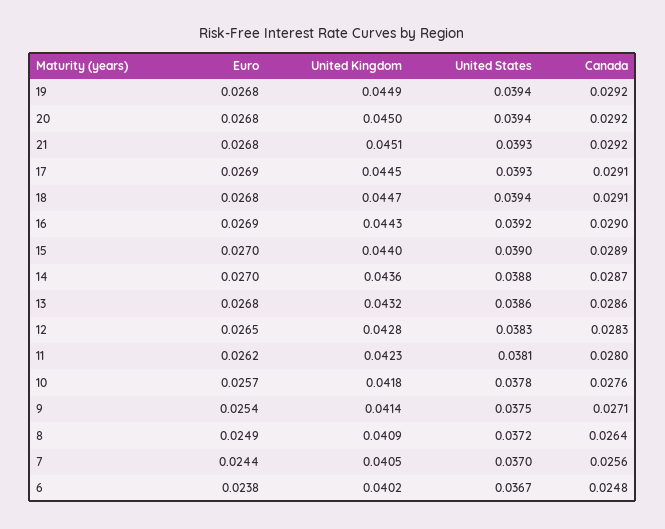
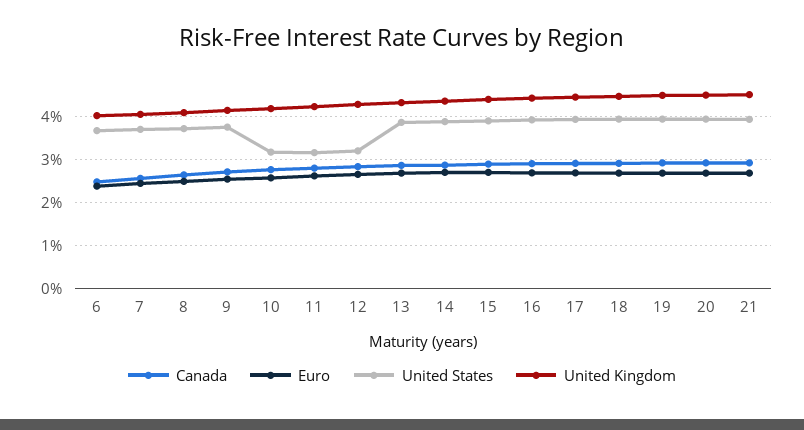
United States, 12: 0.0383 -> 0.032
United States, 11: 0.0381 -> 0.032
United States, 10: 0.0378 -> 0.032

